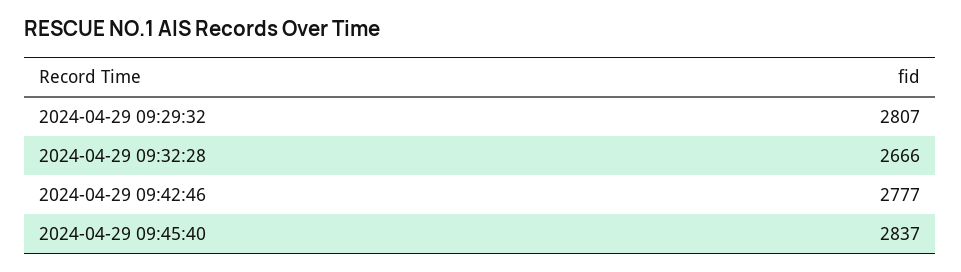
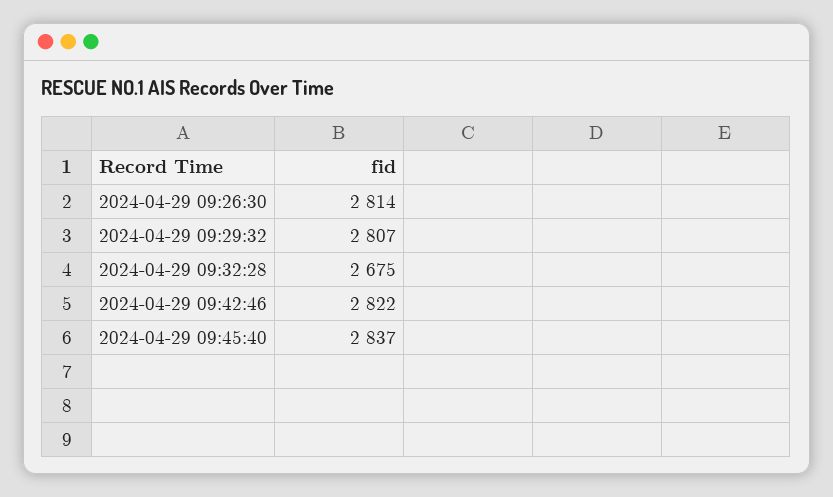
2024-04-29 09:32:28: 2666 -> 2675
2024-04-29 09:42:46: 2777 -> 2822
2024-04-29 09:26:30: none -> 2814

